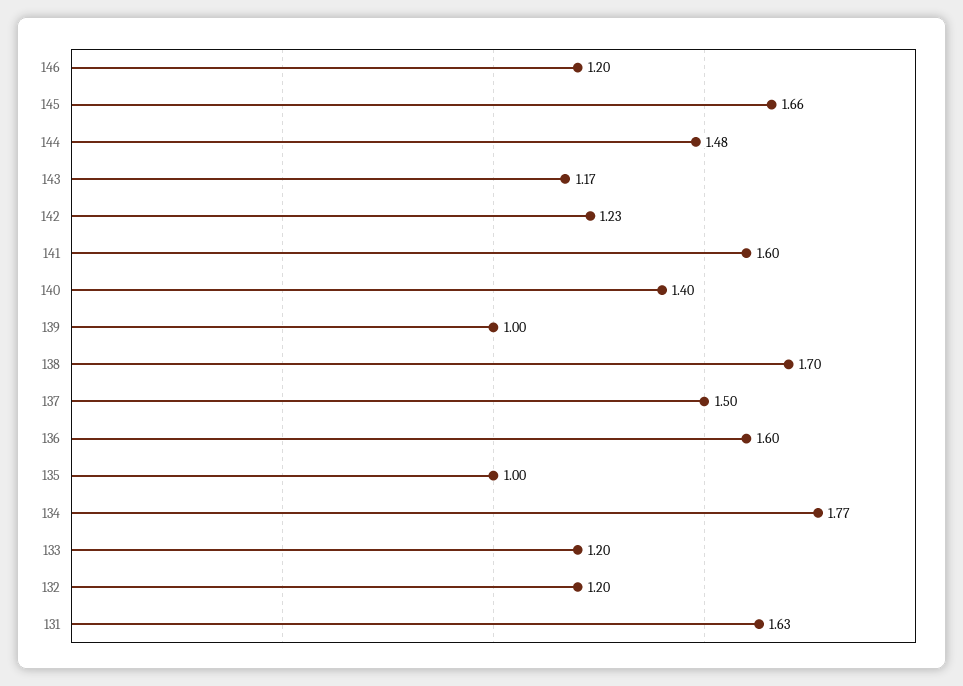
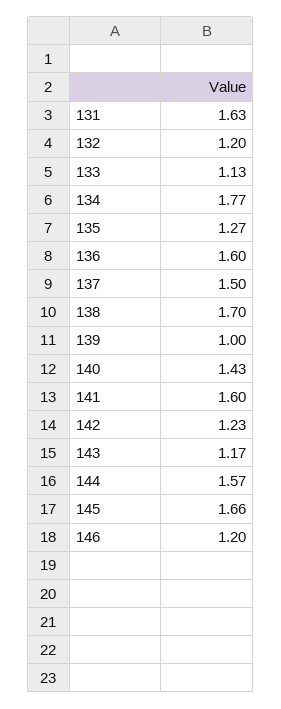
144: 1.48 -> 1.57
140: 1.4 -> 1.43
135: 1 -> 1.27
133: 1.2 -> 1.13

